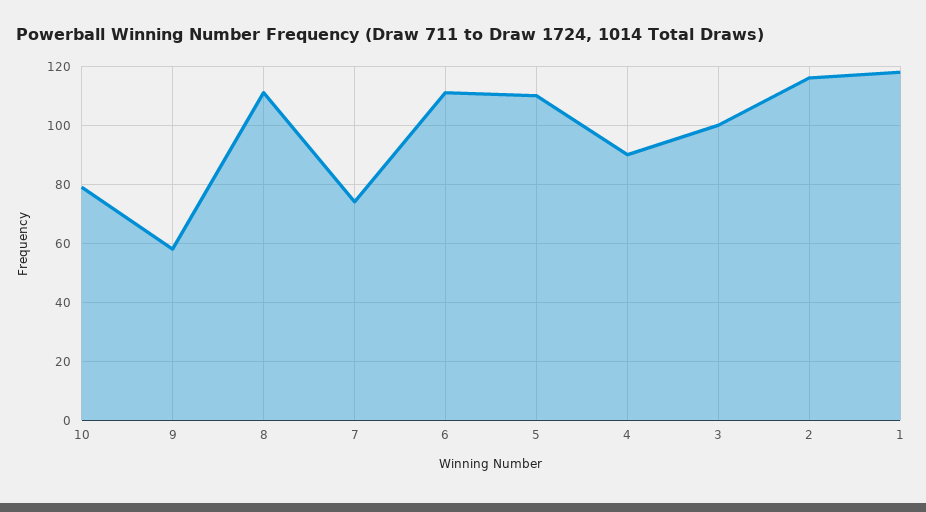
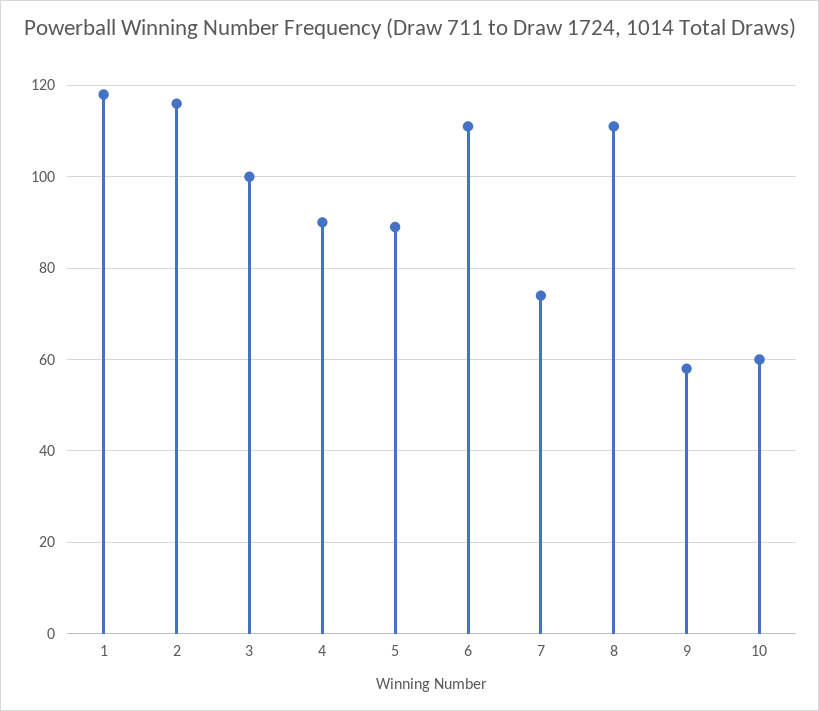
10: 80 -> 60
5: 110 -> 90

